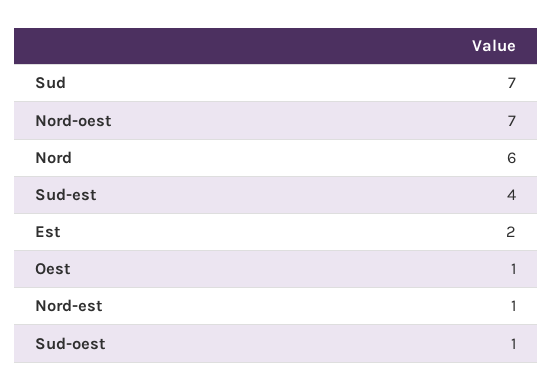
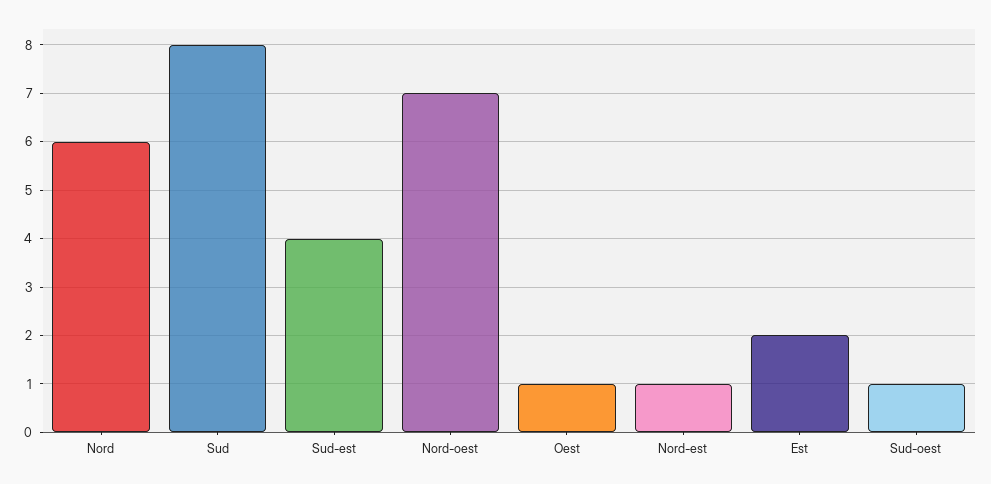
Sud: 7 -> 8

